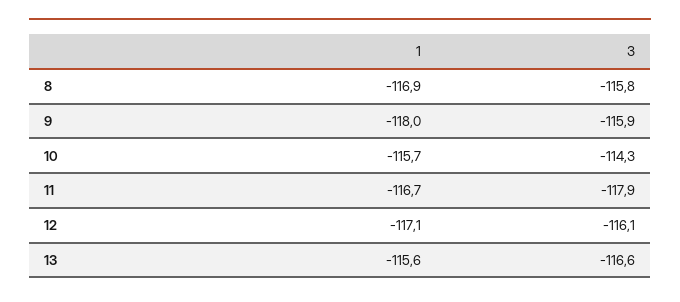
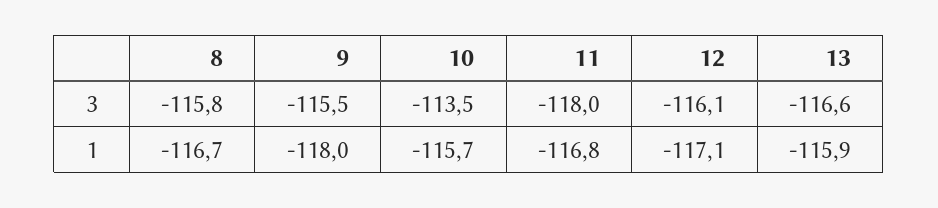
1, 8: -116.9 -> -116.7
3, 9: -115.9 -> -115.5
3, 10: -114.3 -> -113.5
1, 11: -116.7 -> -116.8
3, 11: -117.9 -> -118
1, 13: -115.6 -> -115.9

